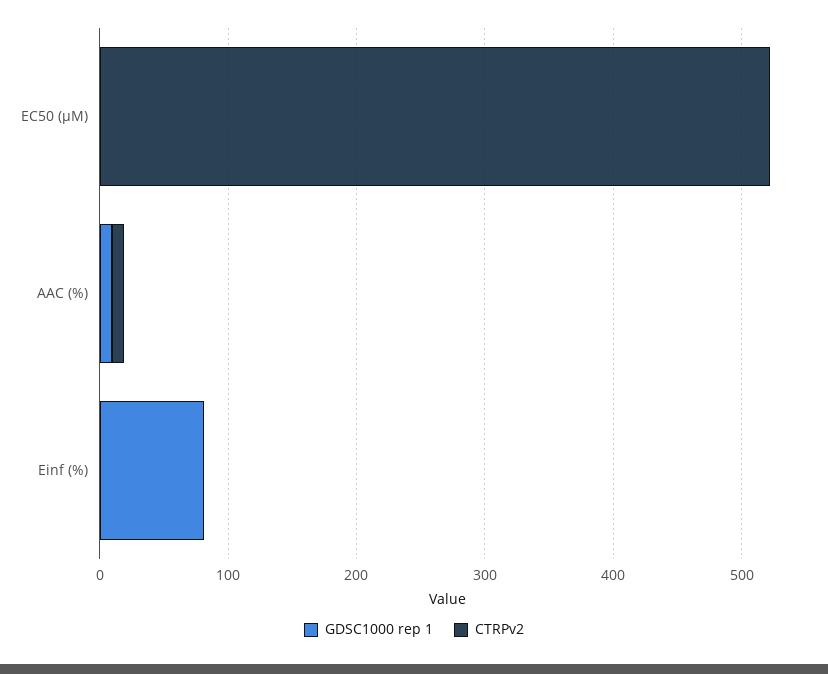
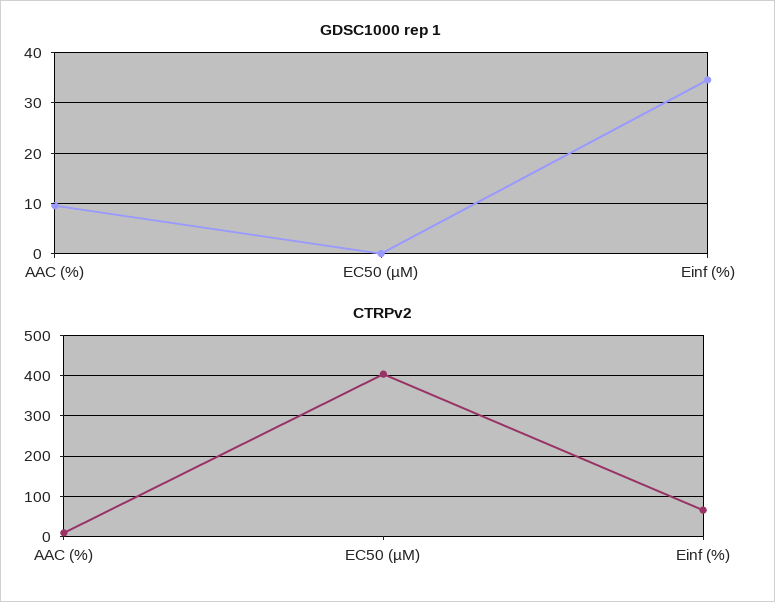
CTRPv2, EC50 (µM): 520 -> 400
GDSC1000 rep 1, Einf (%): 80 -> 34
CTRPv2, Einf (%): 0 -> 60

